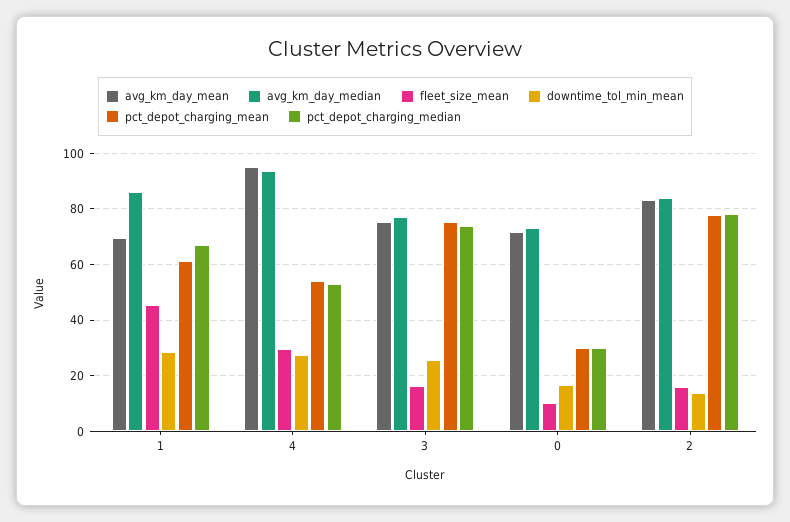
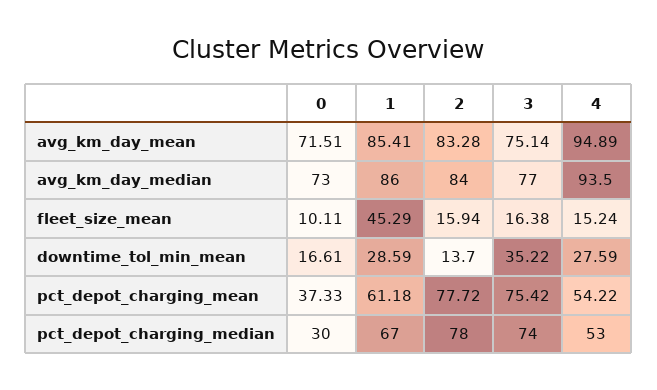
avg_km_day_mean, 1: 70 -> 85.41
fleet_size_mean, 4: 30 -> 15.24
downtime_tol_min_mean, 3: 25 -> 35.22
pct_depot_charging_mean, 0: 30 -> 37.33

